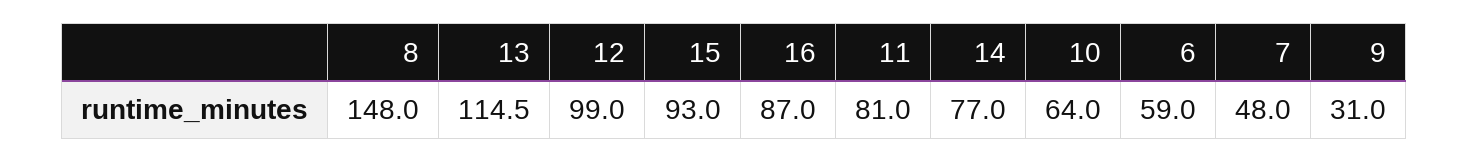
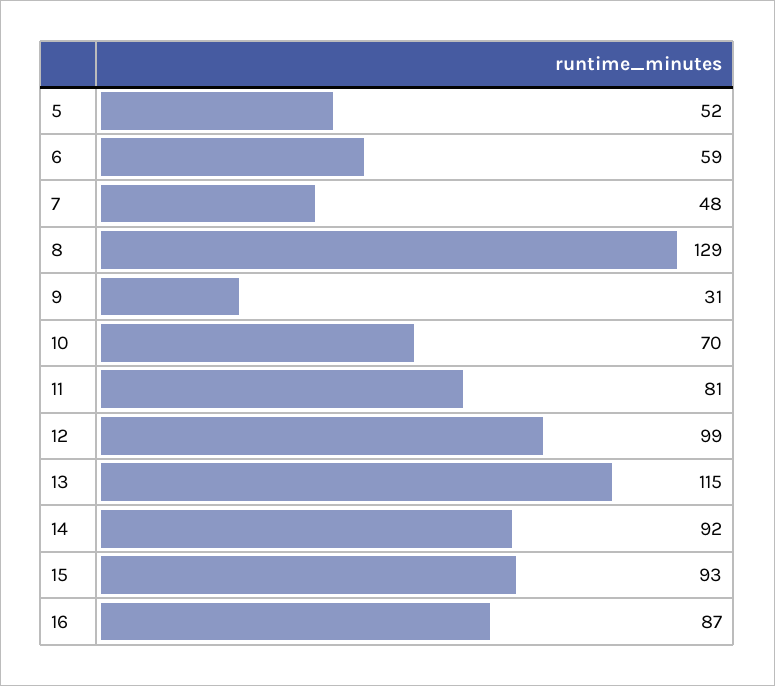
8: 148 -> 129
14: 77 -> 92
10: 64 -> 70
5: none -> 52

